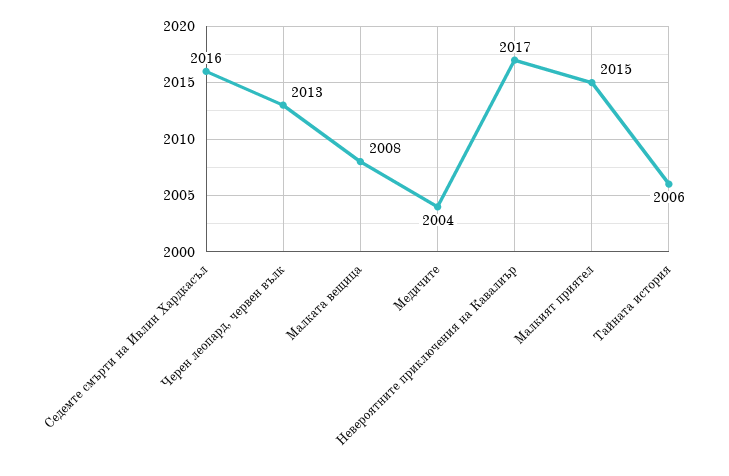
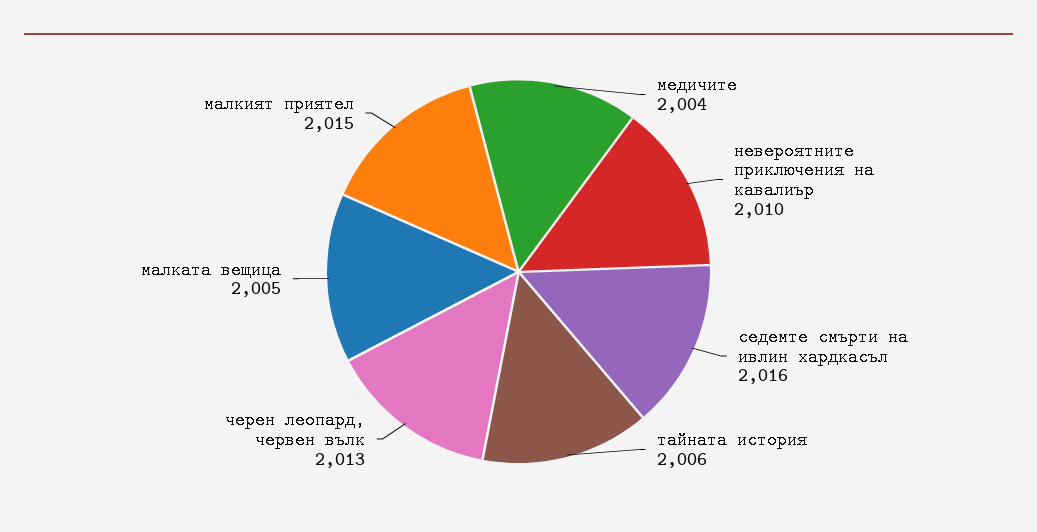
Малката вещица: 2008 -> 2005
Невероятните приключения на Кавалиър: 2017 -> 2010

